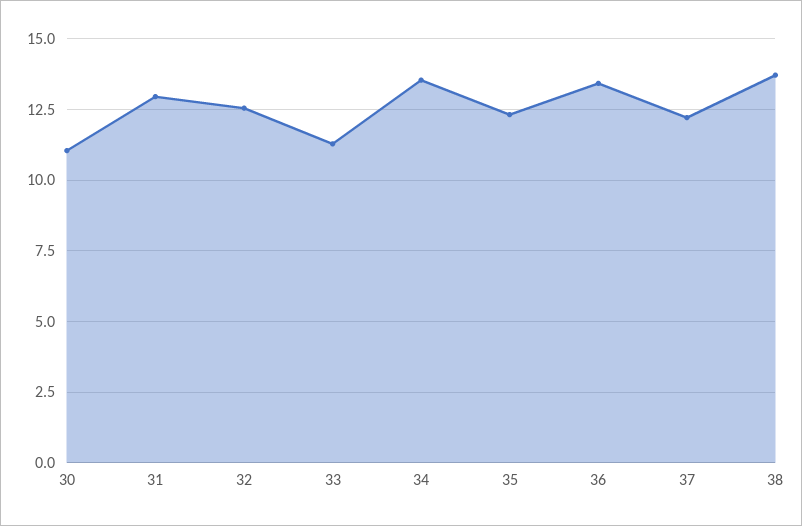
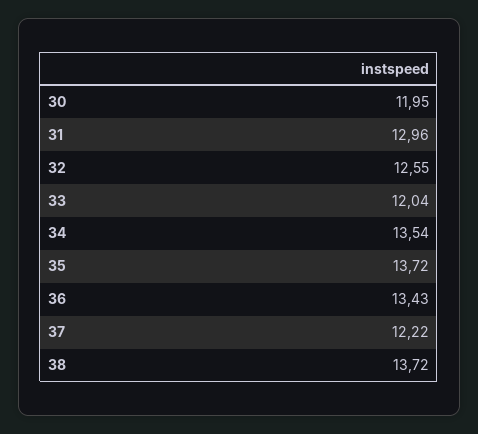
30: 11 -> 11.95
33: 11.25 -> 12.04
35: 12.25 -> 13.72

